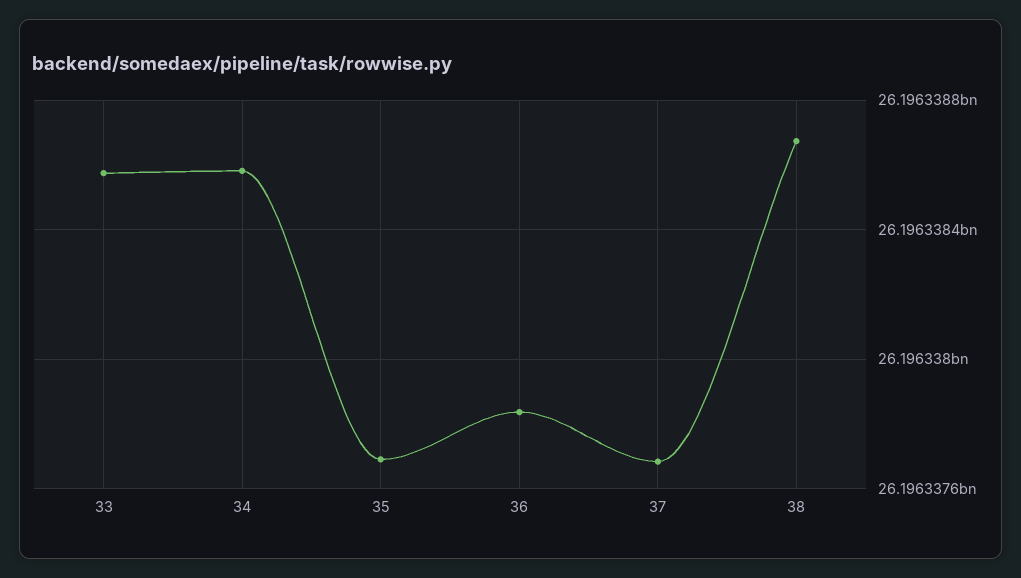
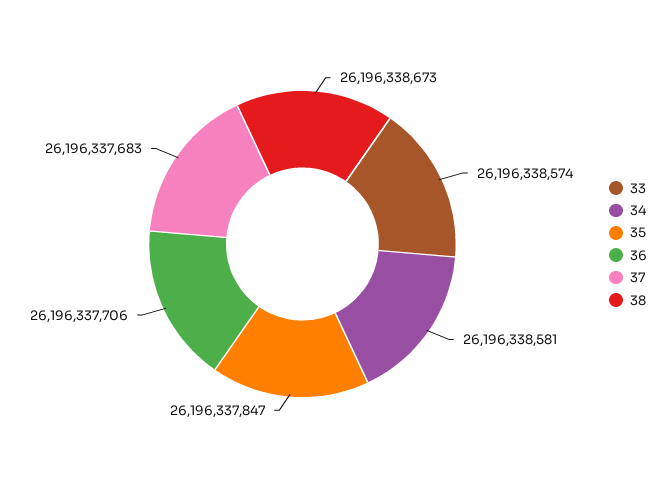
35: 26196337700 -> 26196337847
36: 26196337850 -> 26196337706

